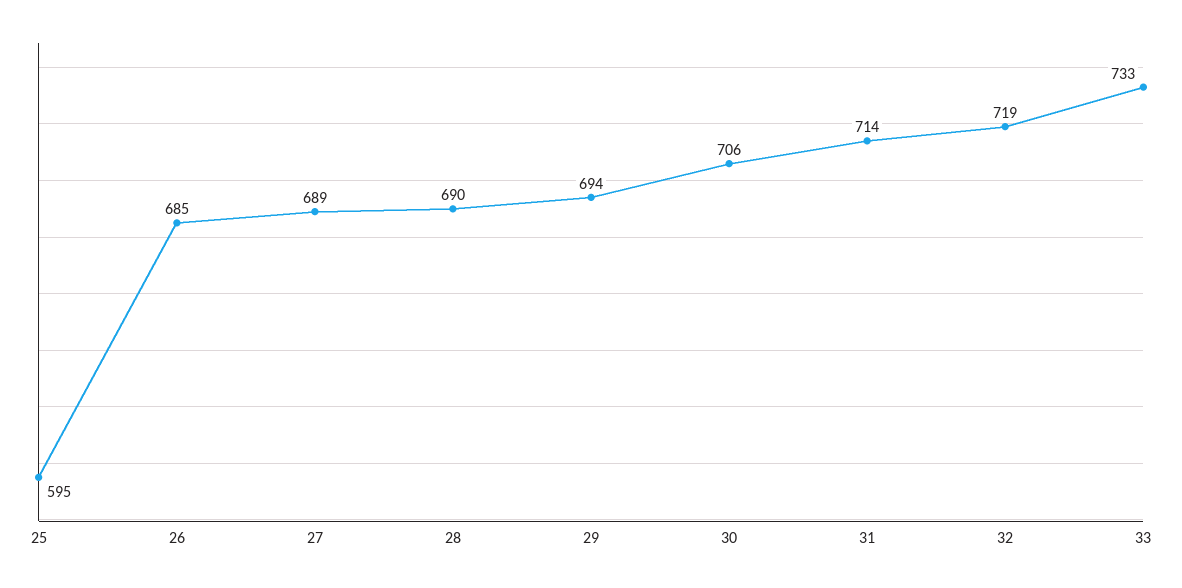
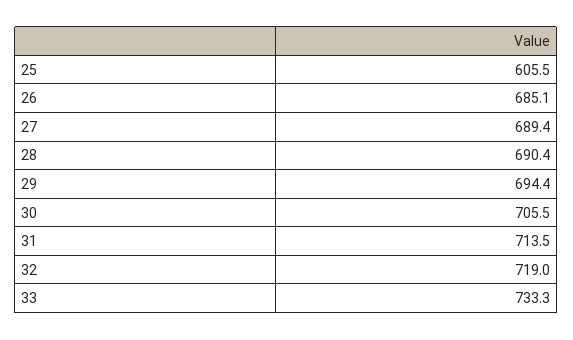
25: 595 -> 605.5

